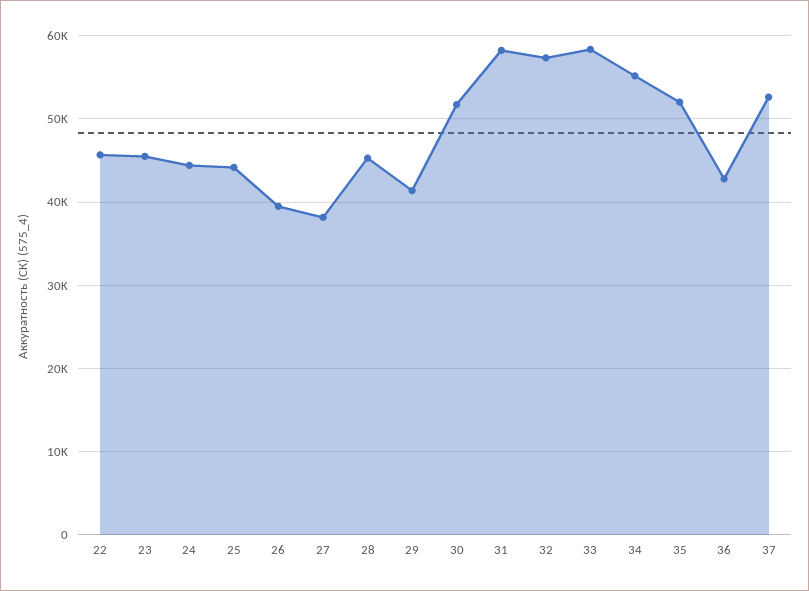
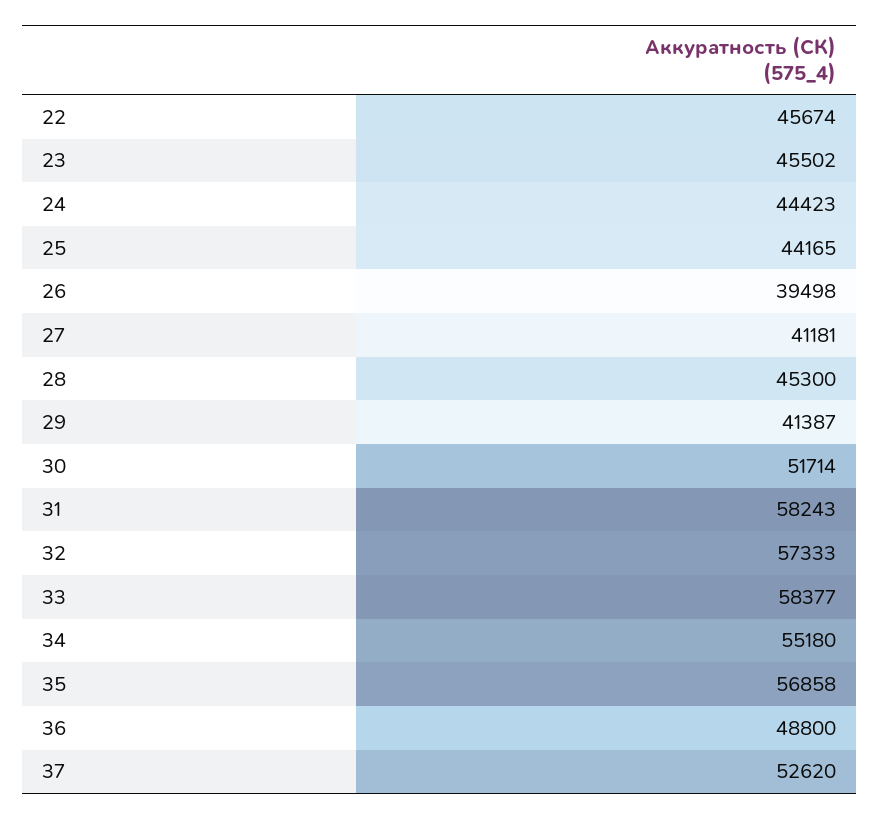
27: 38000 -> 41181
35: 52000 -> 56858
36: 43000 -> 48800

